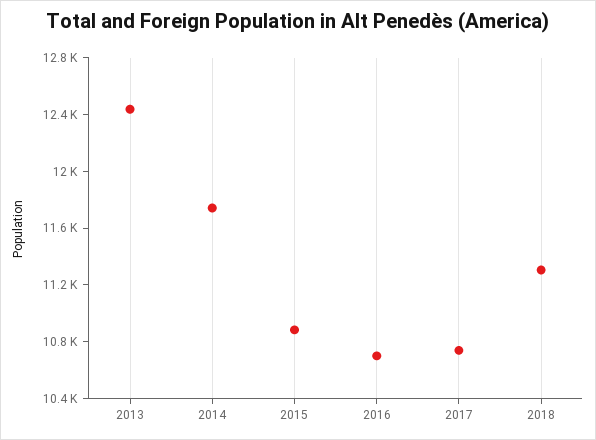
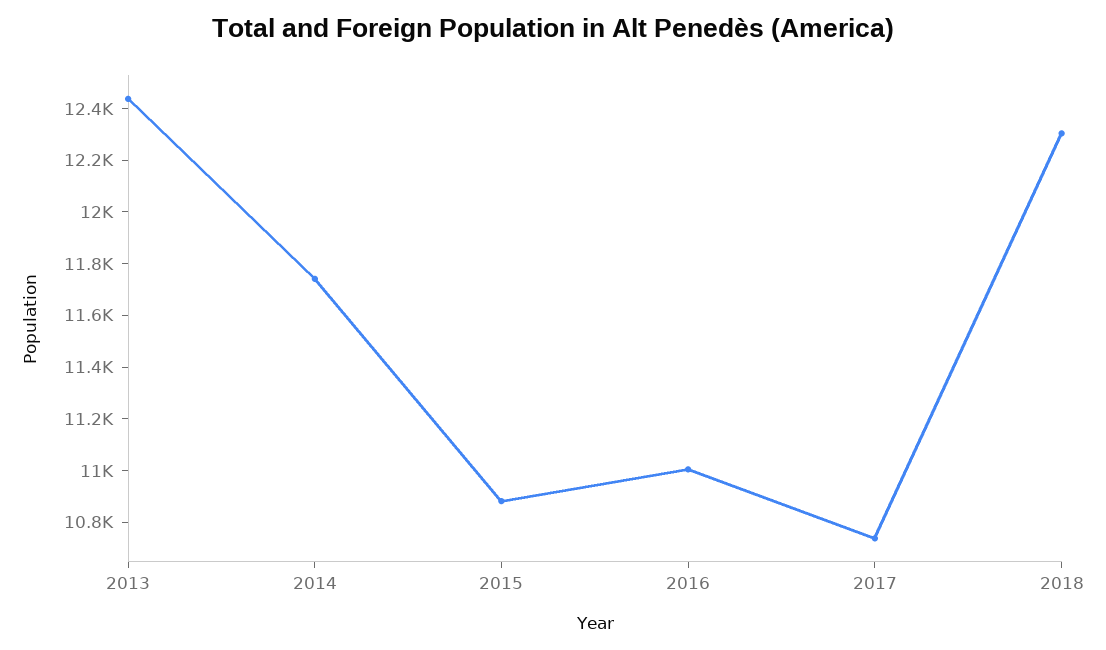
2016: 10700 -> 11000
2018: 11300 -> 12300

